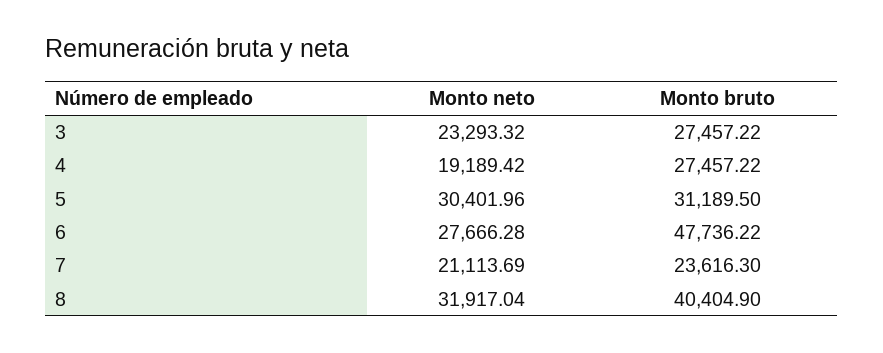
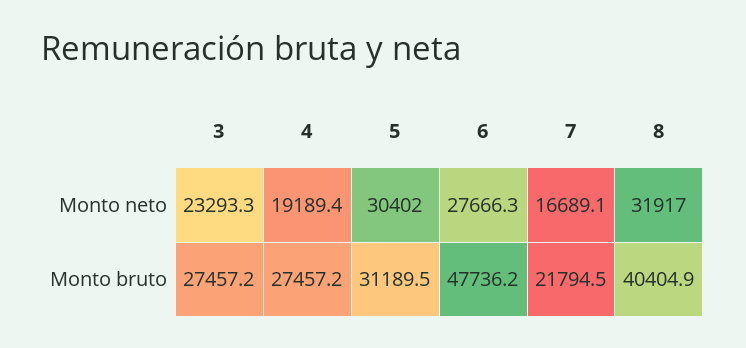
Monto neto, 7: 21113.69 -> 16689.1
Monto bruto, 7: 23616.3 -> 21794.5

